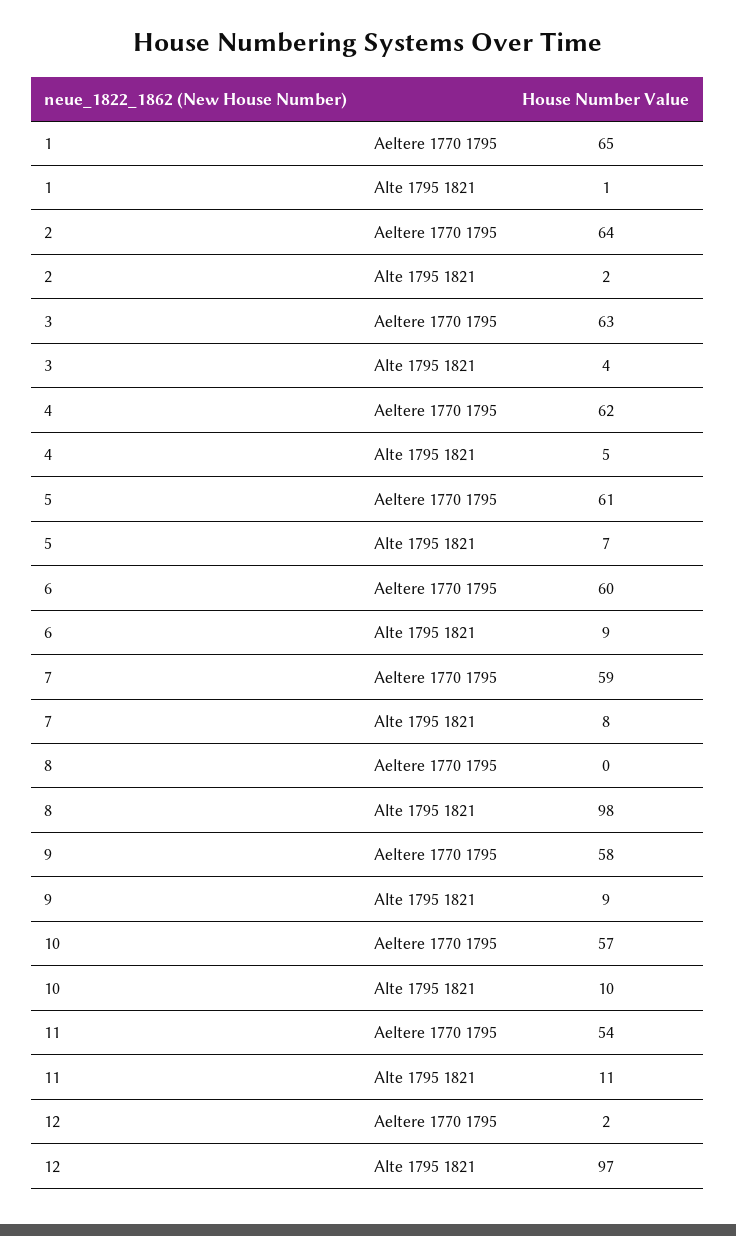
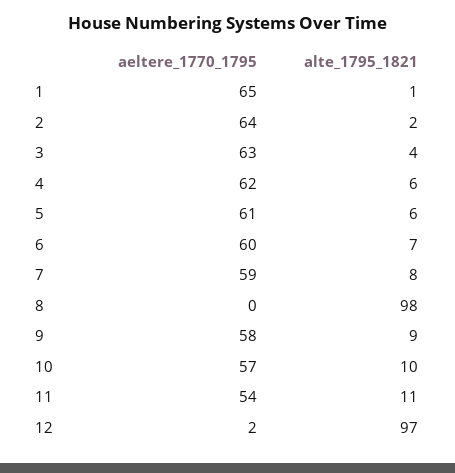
4, Alte 1795 1821: 5 -> 6
5, Alte 1795 1821: 7 -> 6
6, Alte 1795 1821: 9 -> 7

